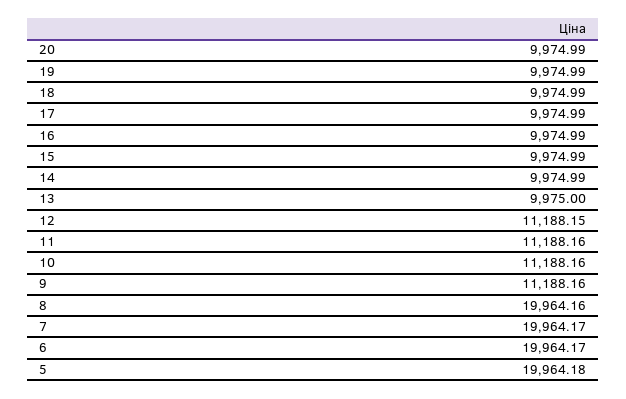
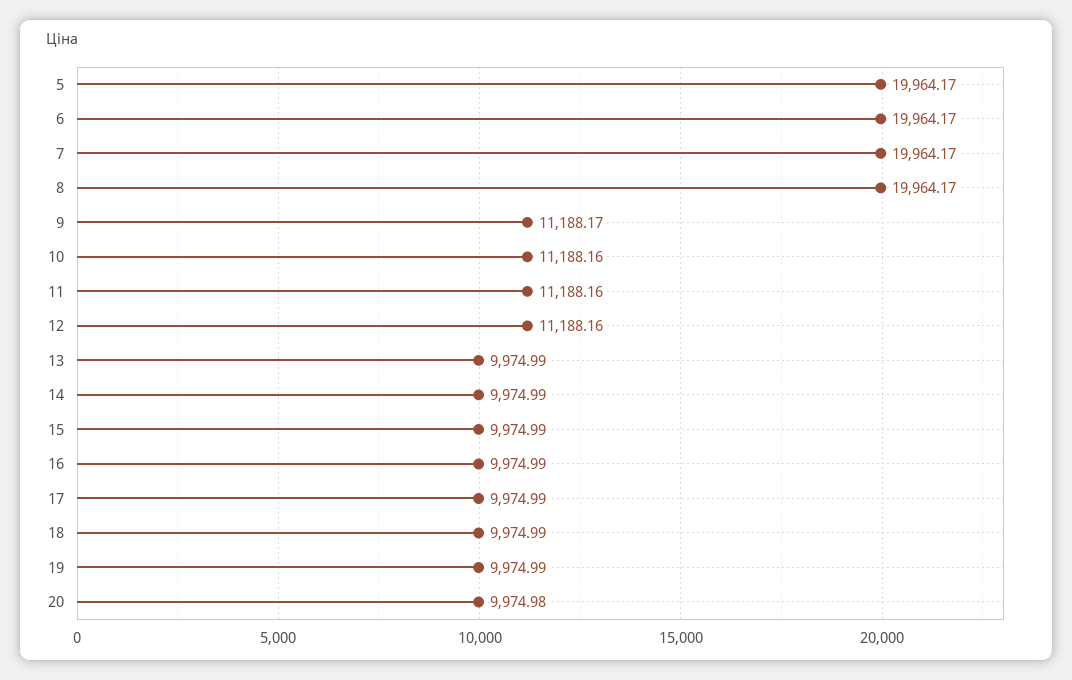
20: 9974.99 -> 9974.98
13: 9975 -> 9974.99
12: 11188.15 -> 11188.16
9: 11188.16 -> 11188.17
8: 19964.16 -> 19964.17
5: 19964.18 -> 19964.17

